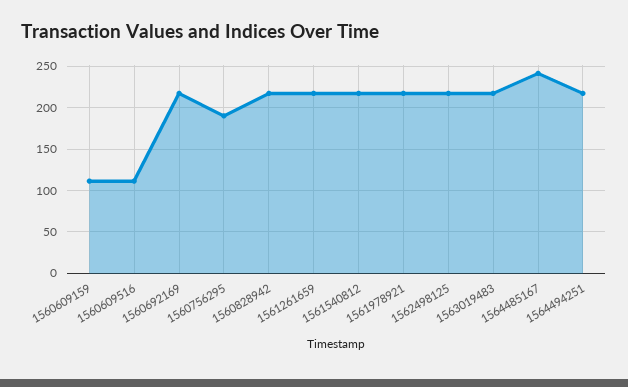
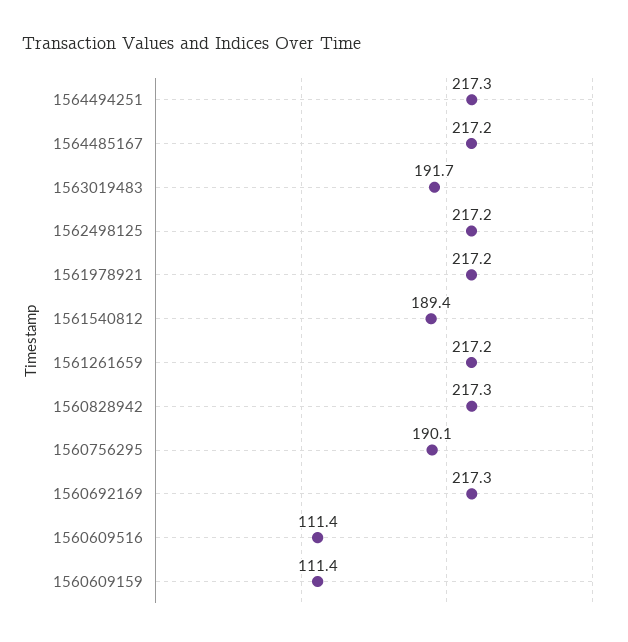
1561540812: 220 -> 189.4
1563019483: 220 -> 191.7
1564485167: 240 -> 217.2

